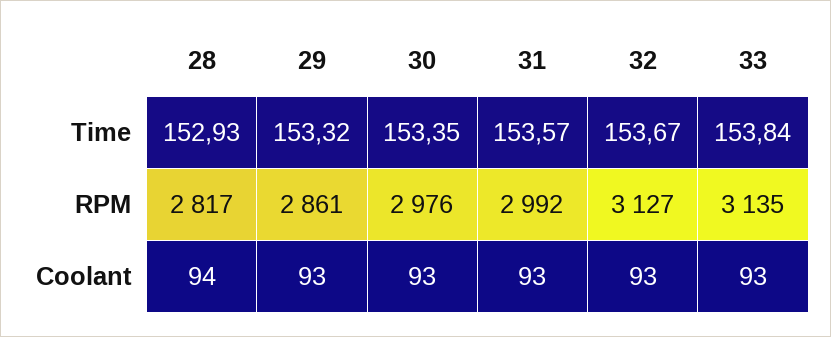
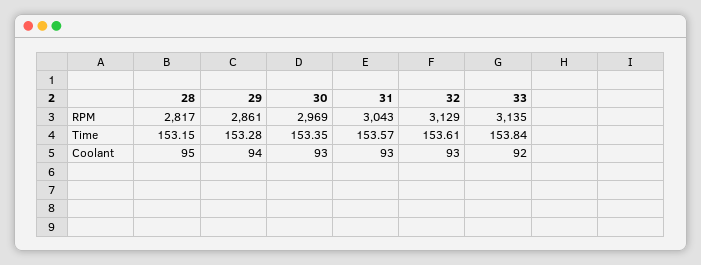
28, Time: 152.93 -> 153.15
29, Time: 153.32 -> 153.28
32, Time: 153.67 -> 153.61
30, RPM: 2976 -> 2969
31, RPM: 2992 -> 3043
32, RPM: 3127 -> 3129
28, Coolant: 94 -> 95
29, Coolant: 93 -> 94
33, Coolant: 93 -> 92

